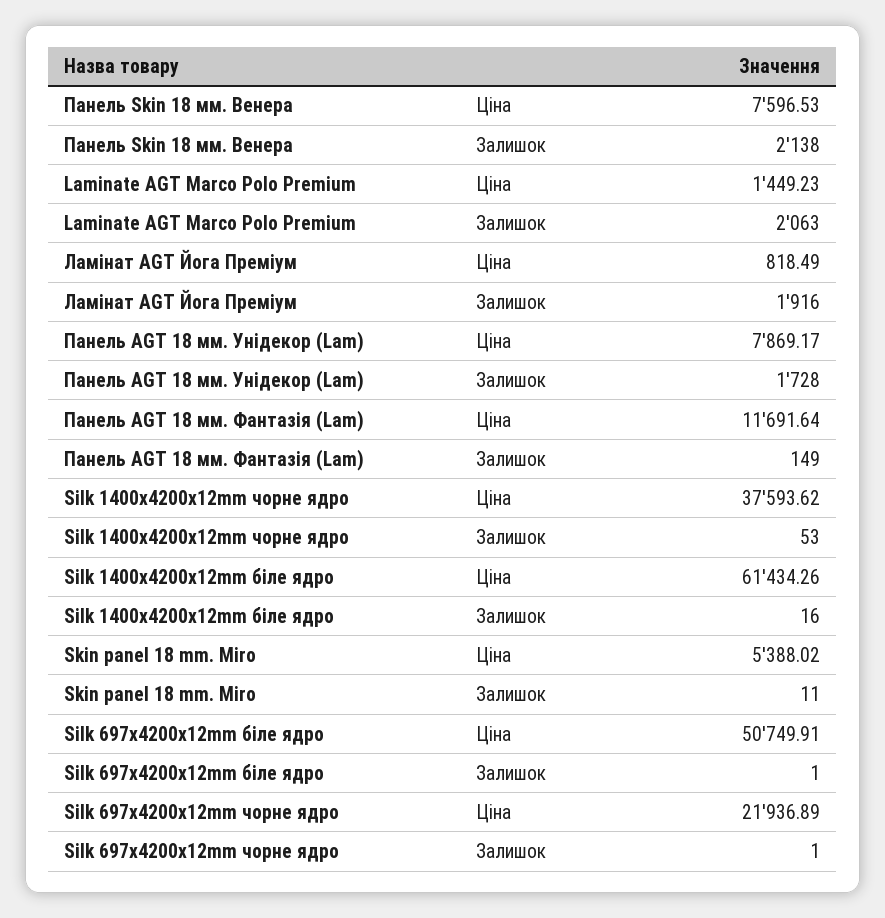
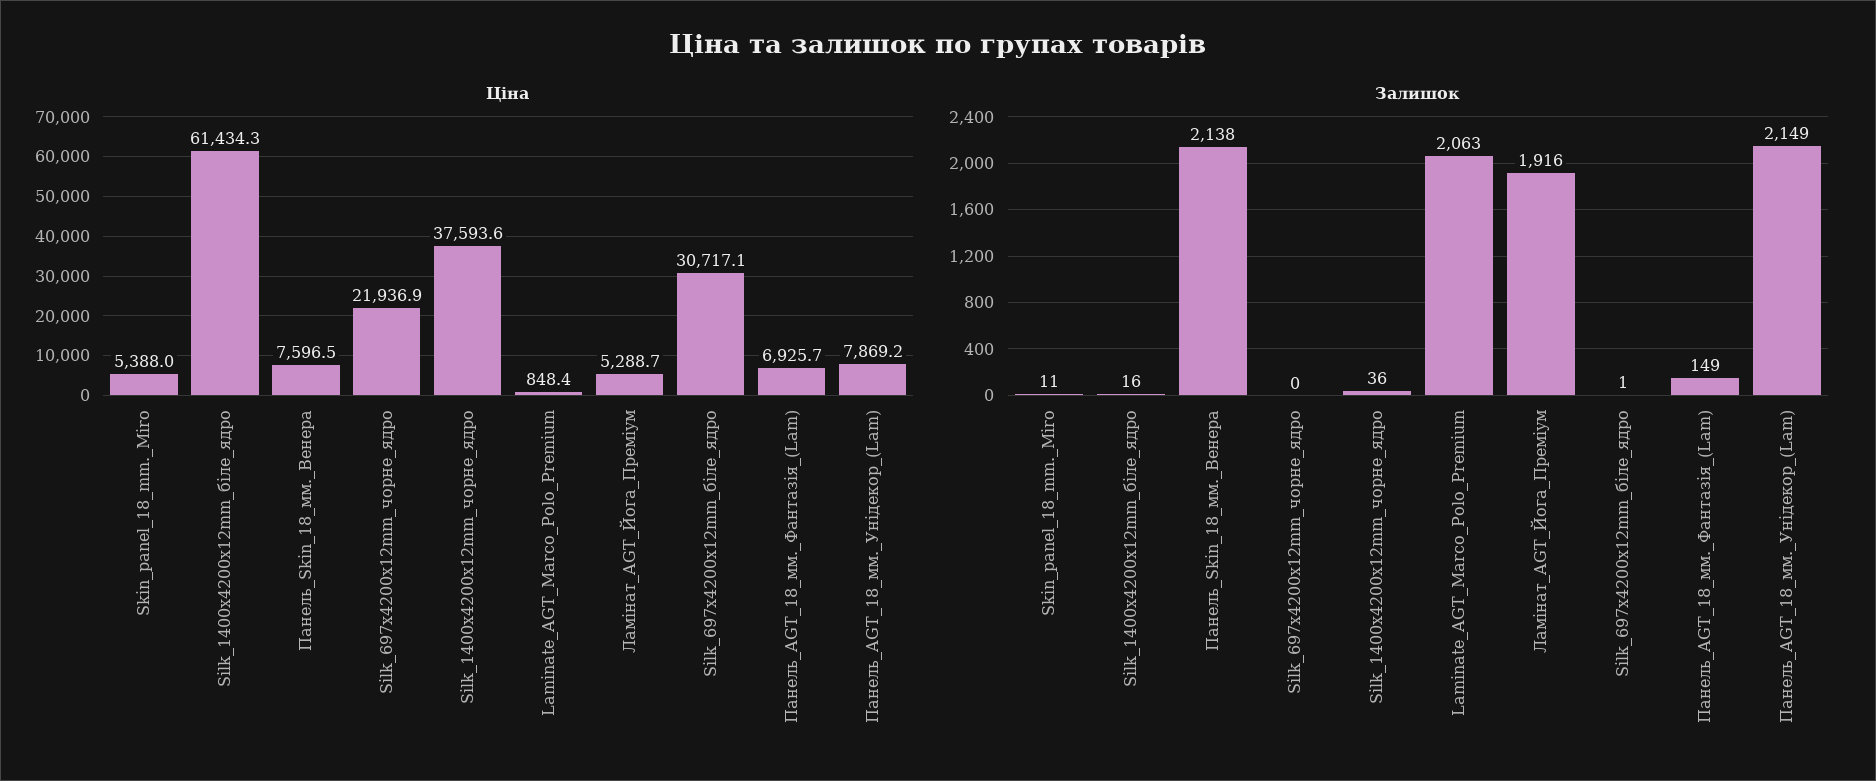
Ціна, Laminate AGT Marco Polo Premium: 1449.23 -> 848.4
Ціна, Ламінат AGT Йога Преміум: 818.49 -> 5288.7
Залишок, Панель AGT 18 мм. Унідекор (Lam): 1728 -> 2149
Ціна, Панель AGT 18 мм. Фантазія (Lam): 11691.64 -> 6925.7
Залишок, Silk 1400x4200x12mm чорне ядро: 53 -> 36
Ціна, Silk 697x4200x12mm біле ядро: 50749.91 -> 30717.1
Залишок, Silk 697x4200x12mm чорне ядро: 1 -> 0

